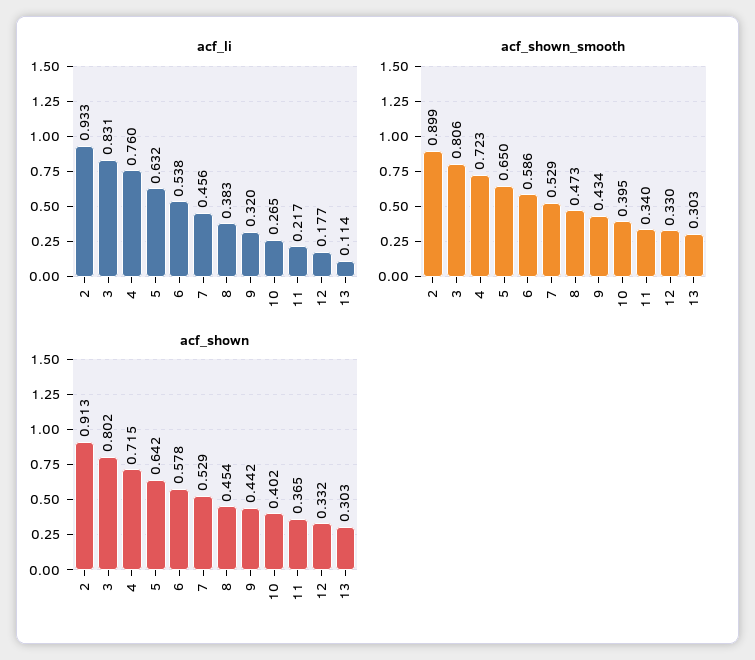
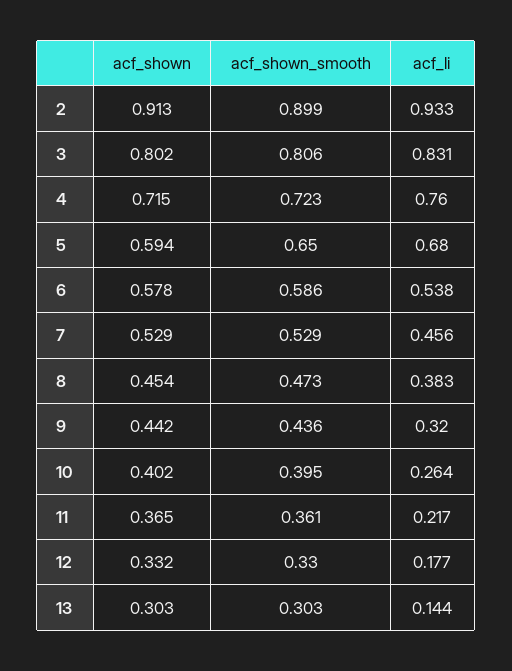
acf_li, 5: 0.632 -> 0.68
acf_li, 10: 0.265 -> 0.264
acf_li, 13: 0.114 -> 0.144
acf_shown_smooth, 9: 0.434 -> 0.436
acf_shown_smooth, 11: 0.34 -> 0.361
acf_shown, 5: 0.642 -> 0.594

